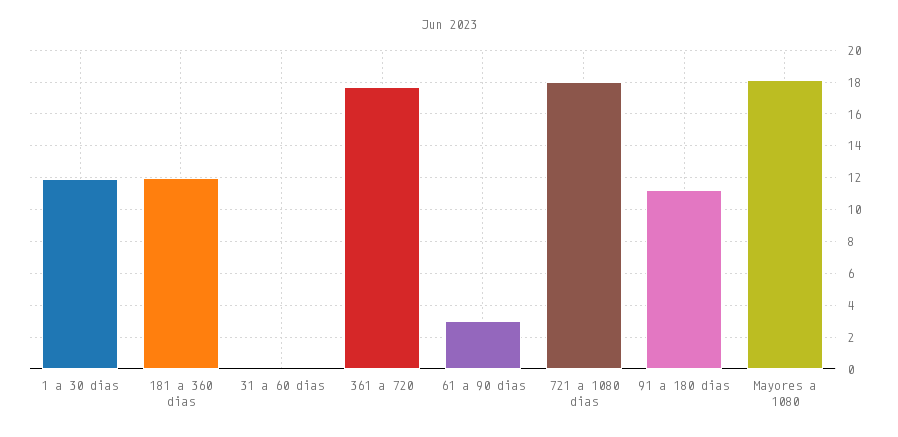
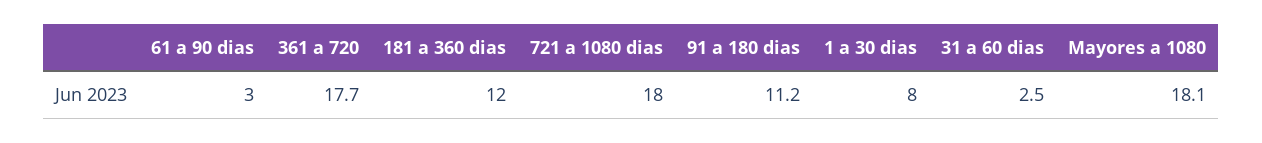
1 a 30 dias: 12 -> 8
31 a 60 dias: 0 -> 2.5

